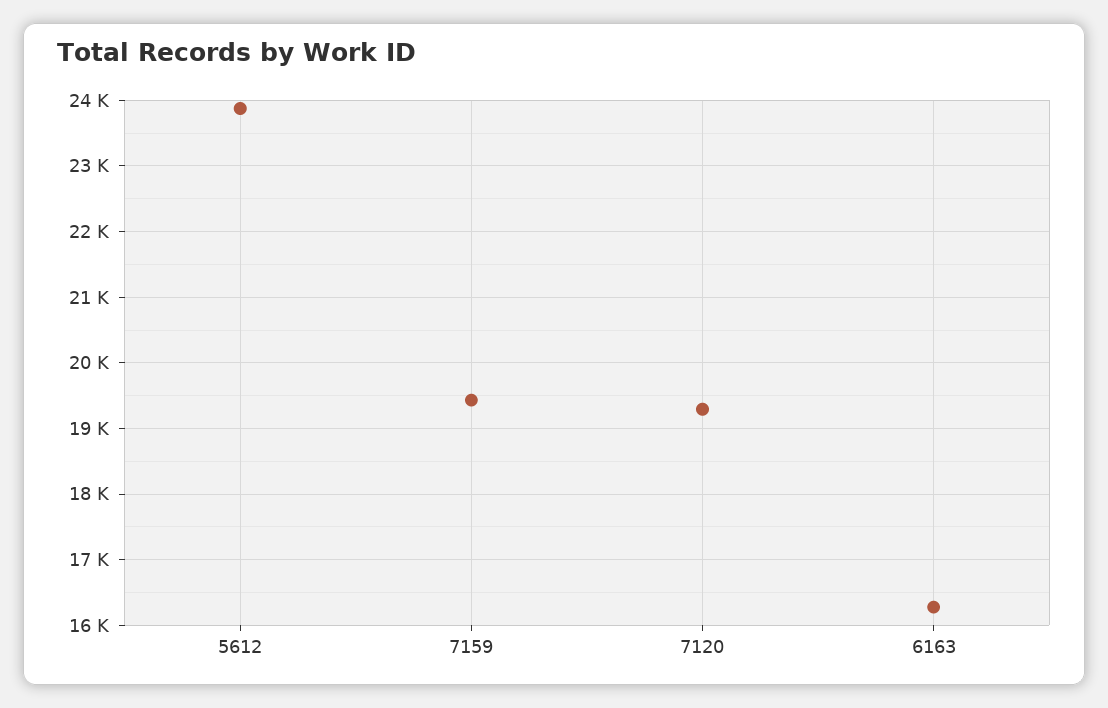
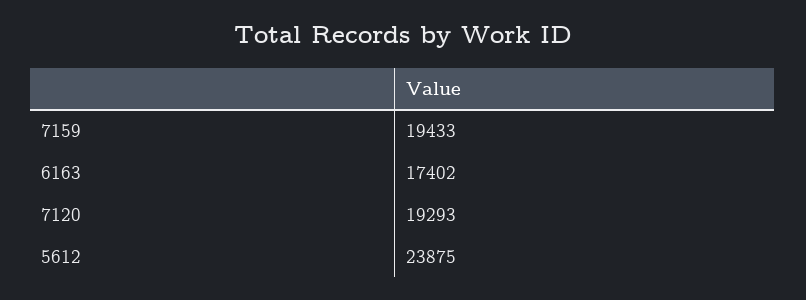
6163: 16300 -> 17402

